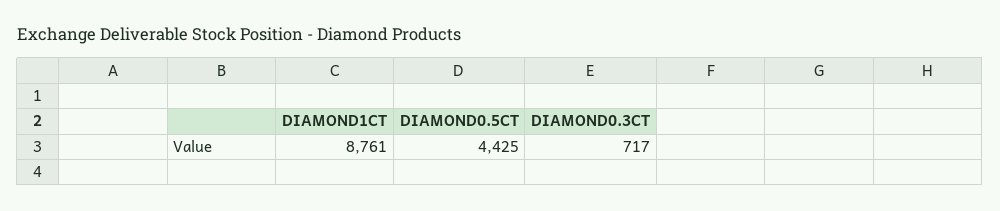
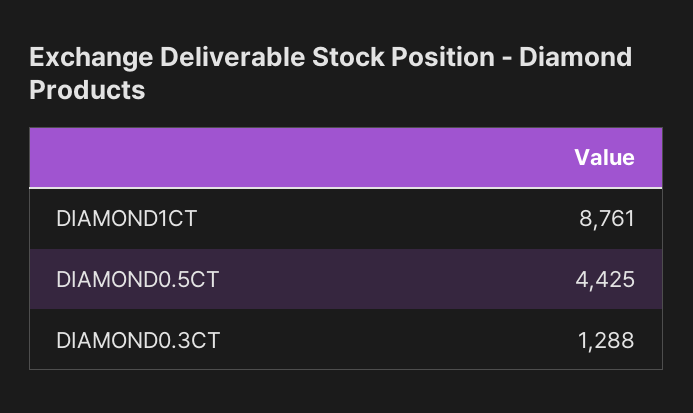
DIAMOND0.3CT: 717 -> 1288

